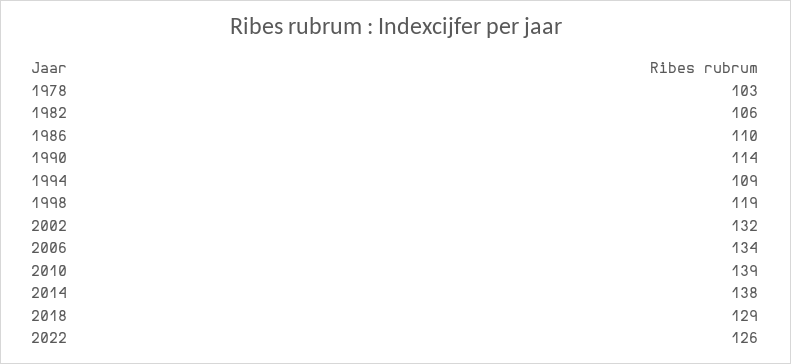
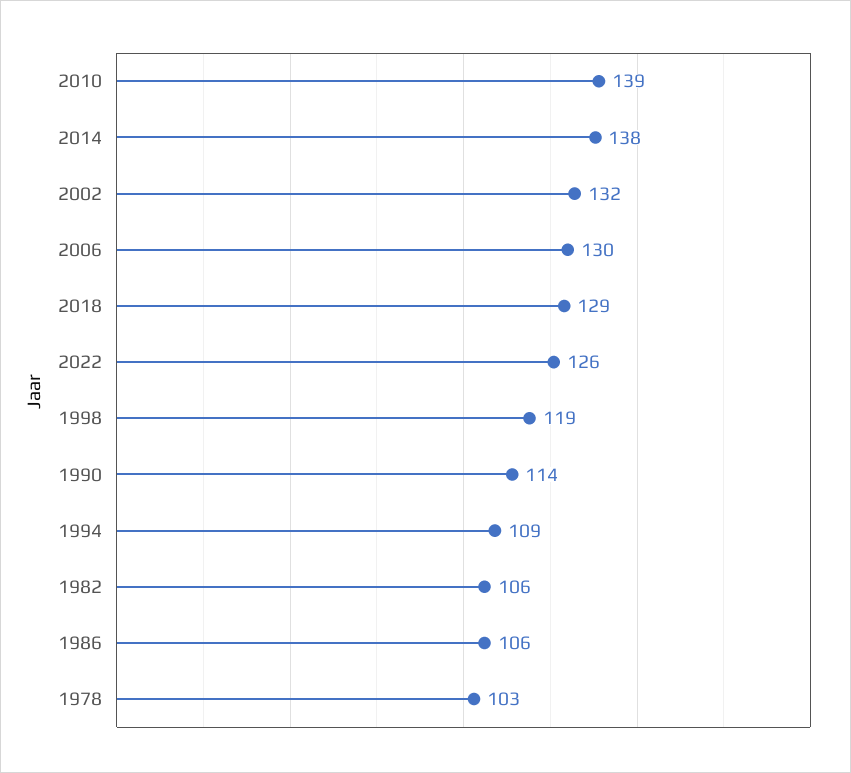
1986: 110 -> 106
2006: 134 -> 130

